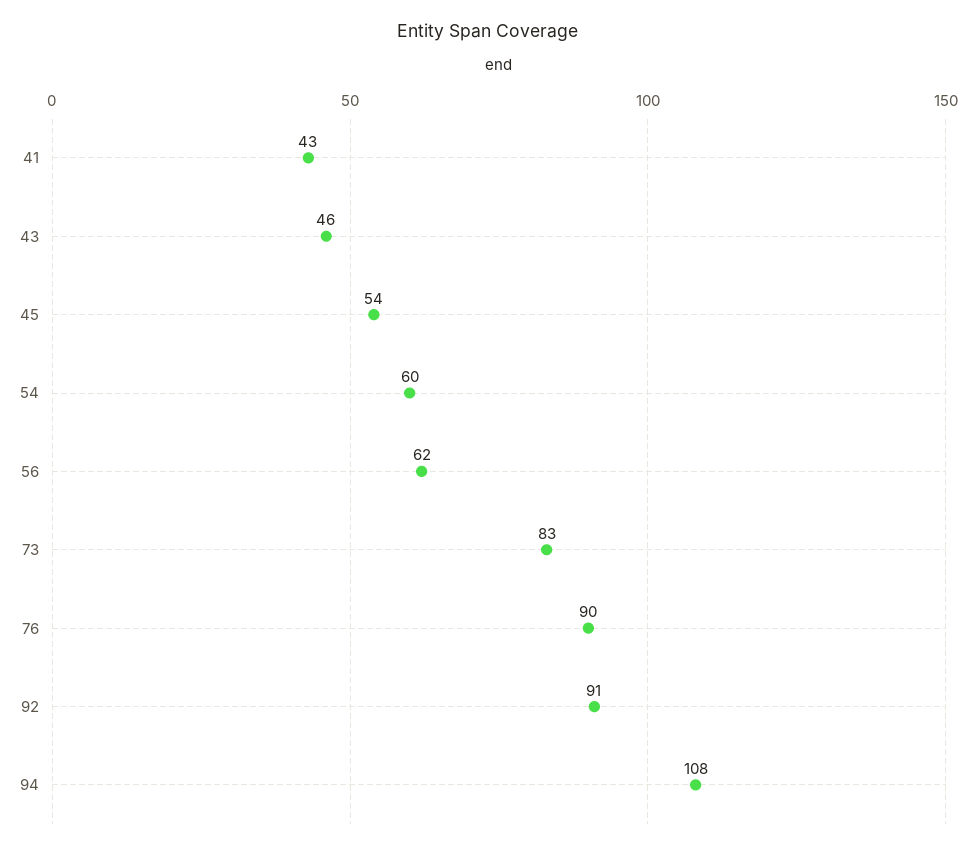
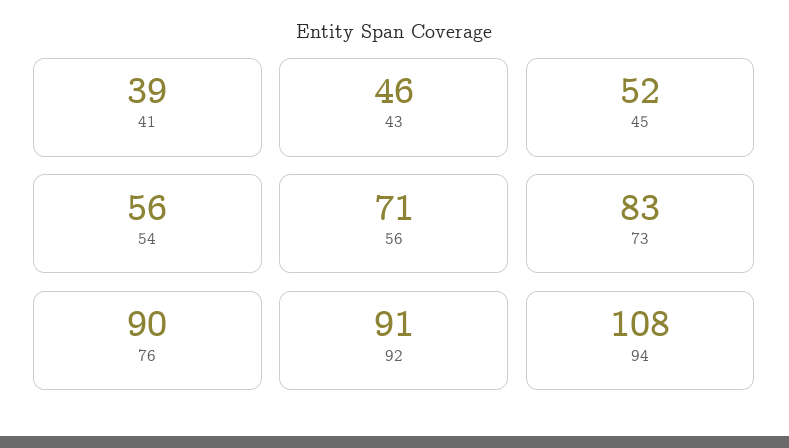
41: 43 -> 39
45: 54 -> 52
54: 60 -> 56
56: 62 -> 71

